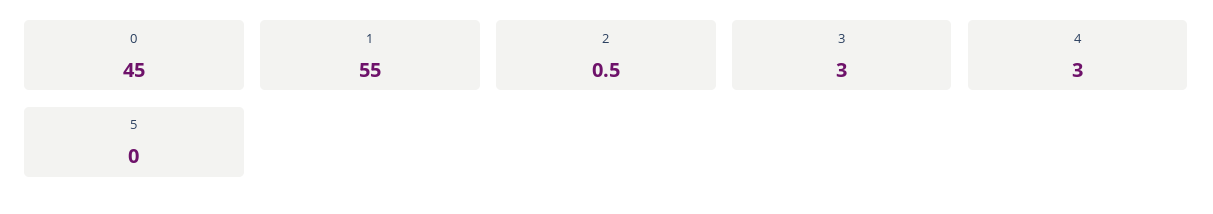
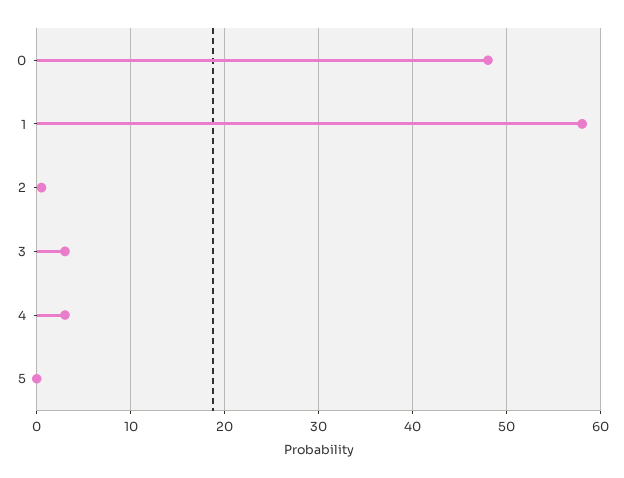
0: 45 -> 48
1: 55 -> 58

